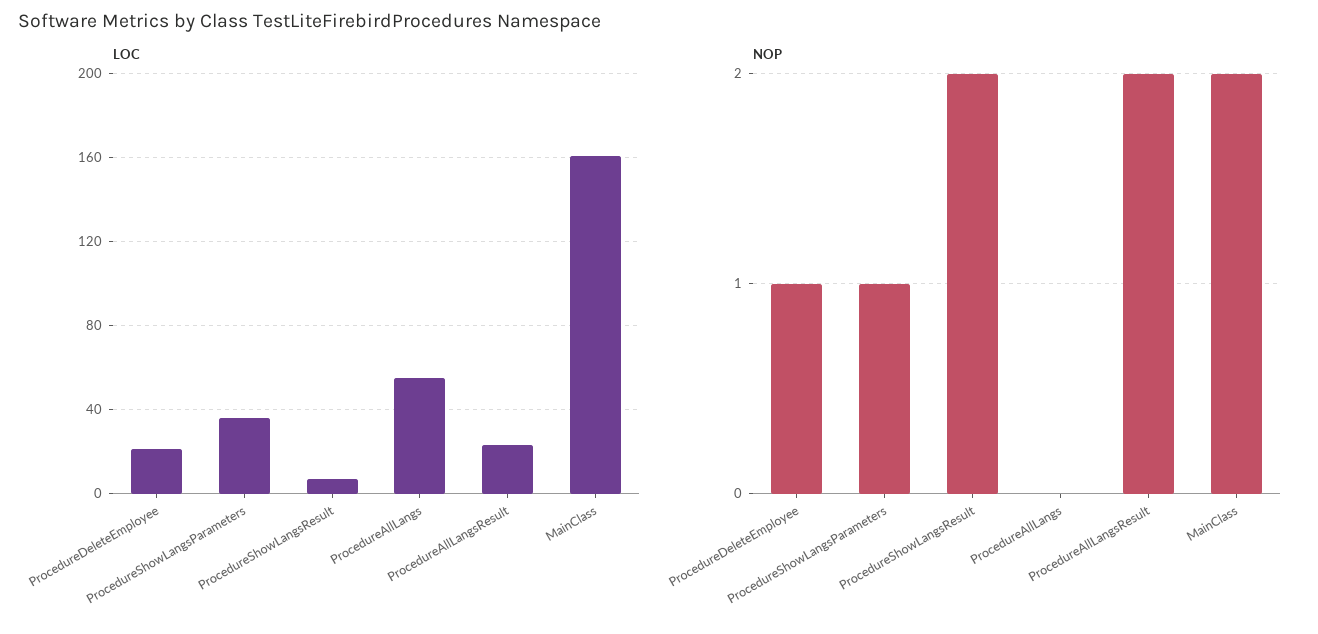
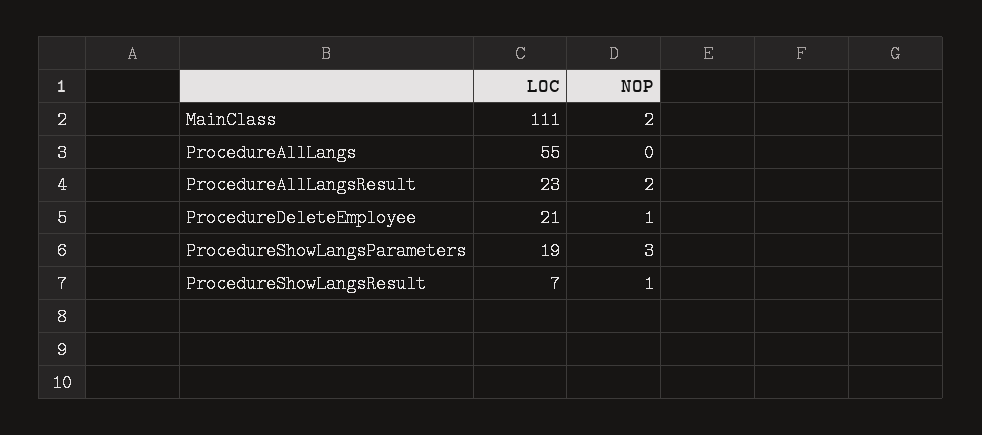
LOC, ProcedureShowLangsParameters: 35 -> 19
LOC, MainClass: 160 -> 111
NOP, ProcedureShowLangsParameters: 1 -> 3
NOP, ProcedureShowLangsResult: 2 -> 1

